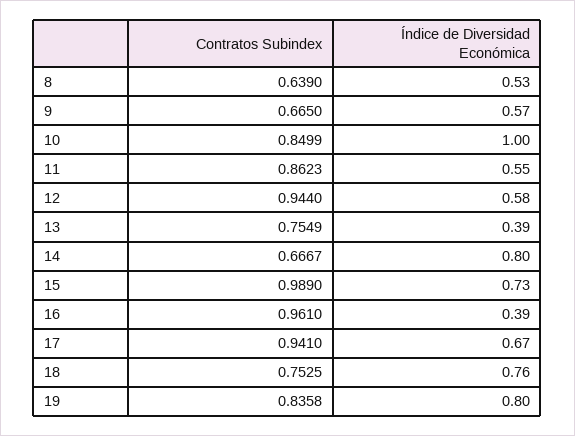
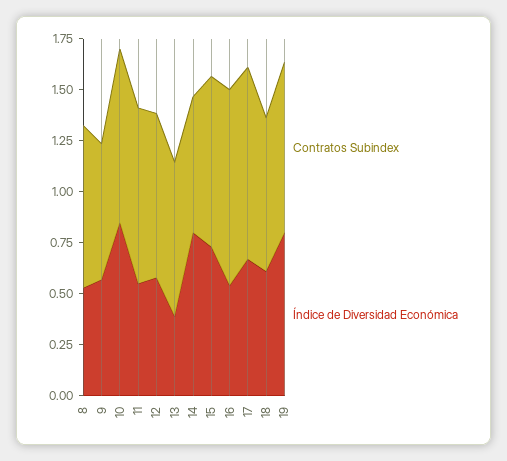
Contratos Subindex, 8: 0.639 -> 0.8
Índice de Diversidad Económica, 10: 1 -> 0.85
Contratos Subindex, 12: 0.944 -> 0.8
Contratos Subindex, 15: 0.989 -> 0.85
Índice de Diversidad Económica, 16: 0.39 -> 0.55
Índice de Diversidad Económica, 18: 0.76 -> 0.6

